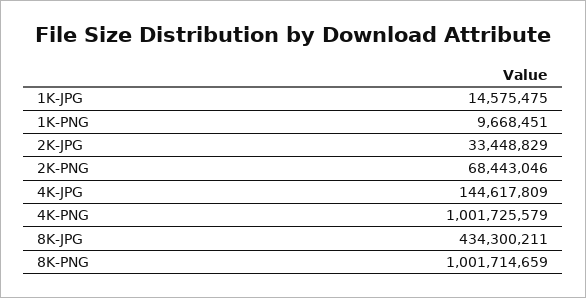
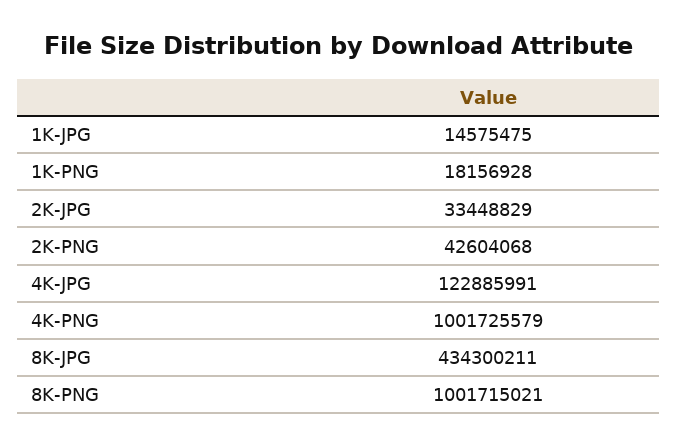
1K-PNG: 9668451 -> 18156928
2K-PNG: 68443046 -> 42604068
4K-JPG: 144617809 -> 122885991
8K-PNG: 1001714659 -> 1001715021

